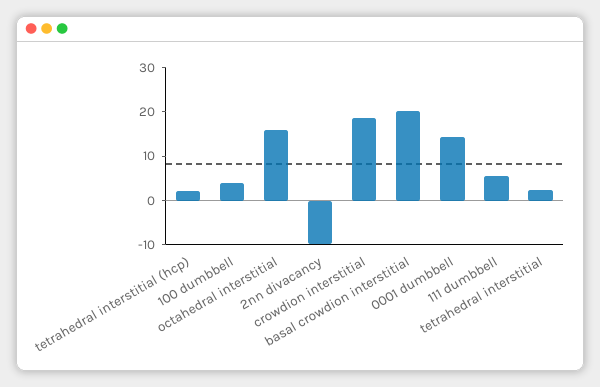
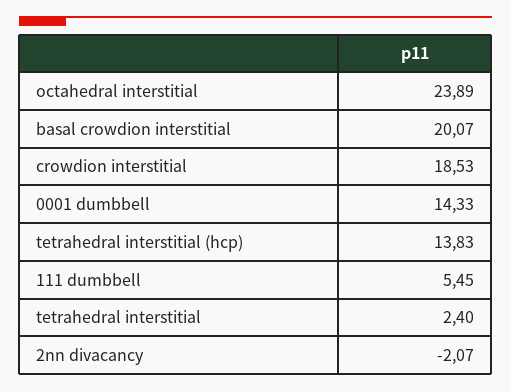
tetrahedral interstitial (hcp): 2 -> 13.83
100 dumbbell: 4 -> none
octahedral interstitial: 16 -> 23.89
2nn divacancy: -10 -> -2.07

